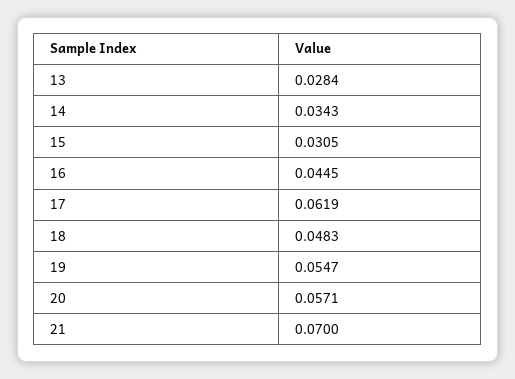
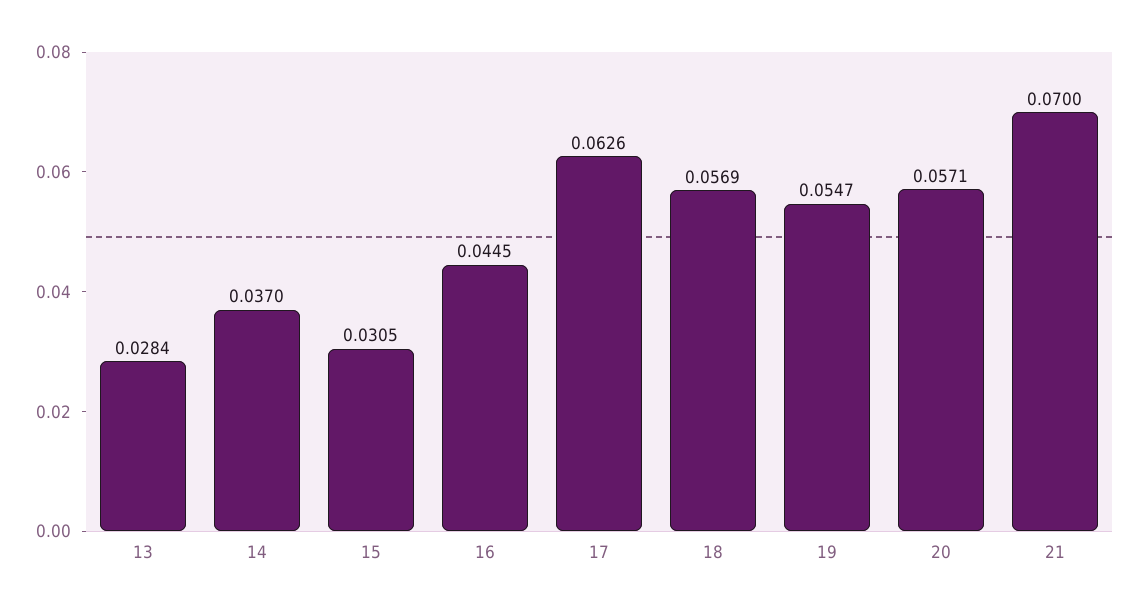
14: 0.0343 -> 0.037
17: 0.0619 -> 0.0626
18: 0.0483 -> 0.0569

